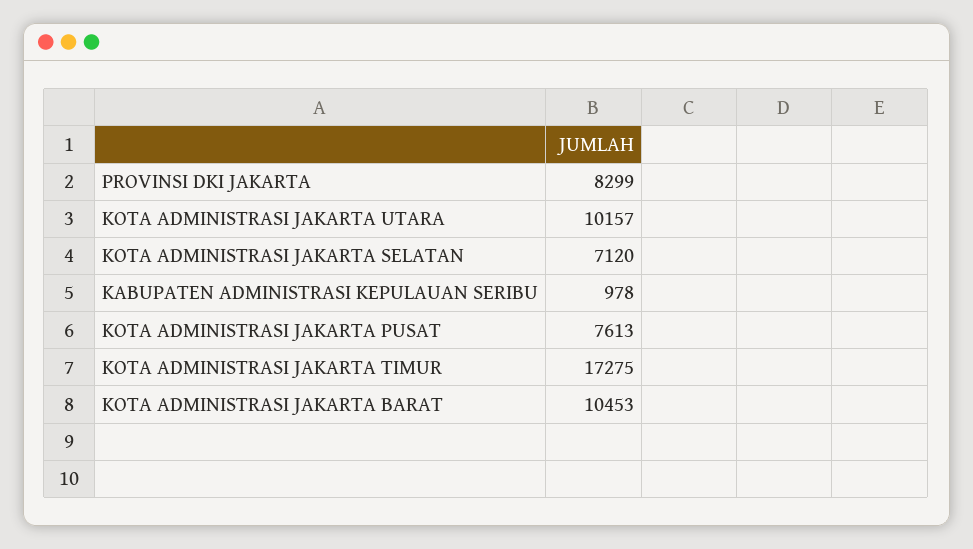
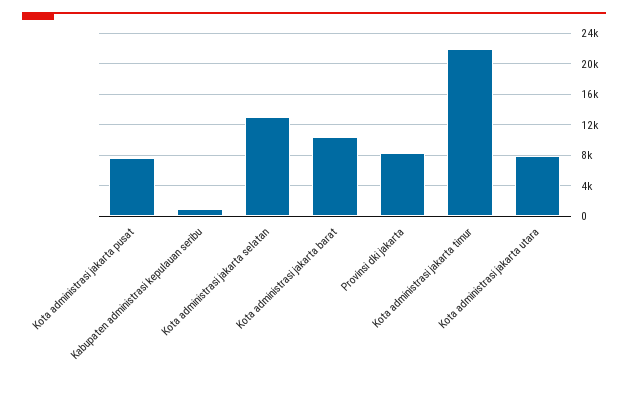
KOTA ADMINISTRASI JAKARTA UTARA: 10157 -> 8000
KOTA ADMINISTRASI JAKARTA SELATAN: 7120 -> 13000
KOTA ADMINISTRASI JAKARTA TIMUR: 17275 -> 22000

